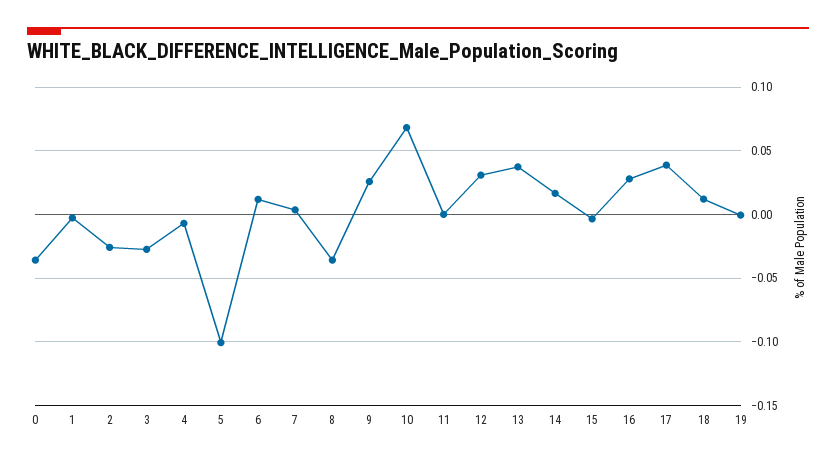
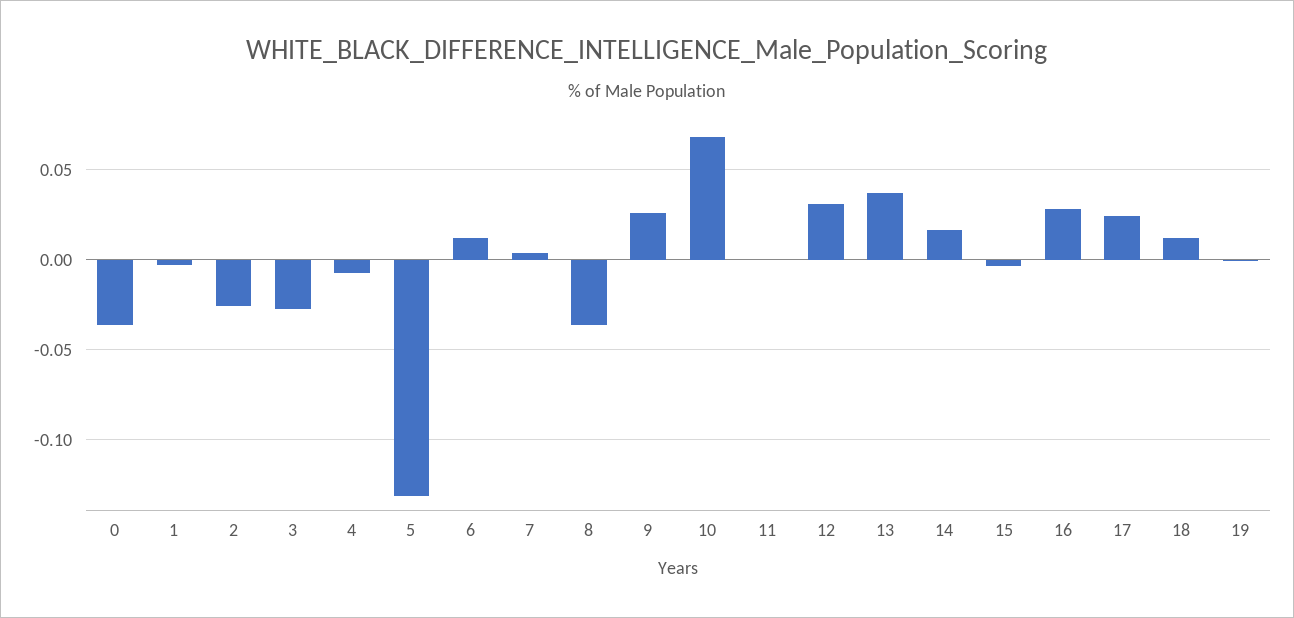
5: -0.1 -> -0.13
17: 0.04 -> 0.025

